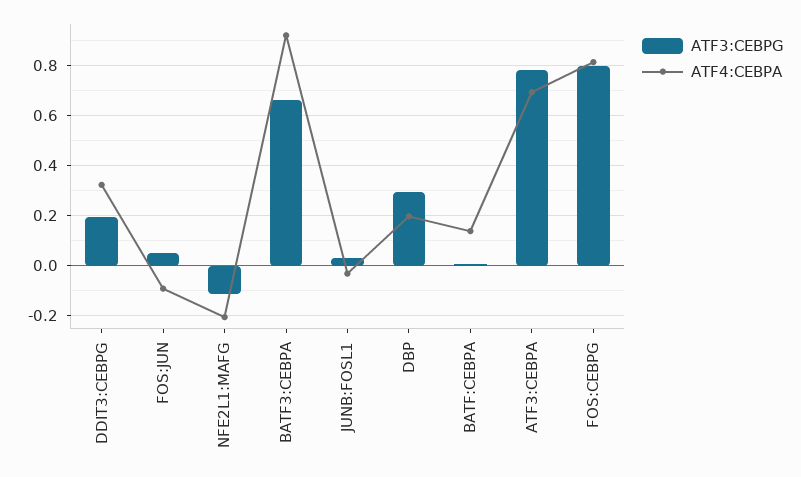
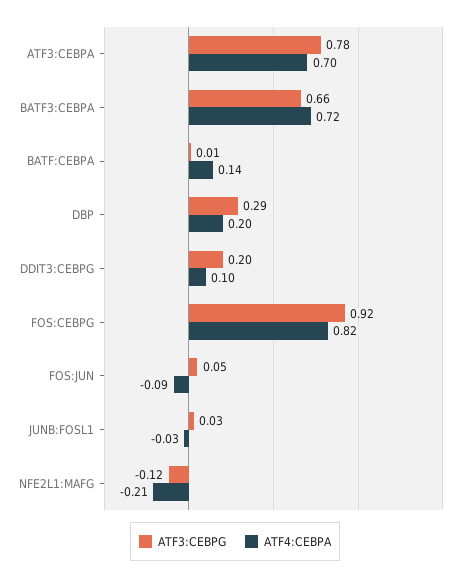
ATF4:CEBPA, DDIT3:CEBPG: 0.325 -> 0.1
ATF4:CEBPA, BATF3:CEBPA: 0.925 -> 0.72
ATF3:CEBPG, FOS:CEBPG: 0.8 -> 0.92

